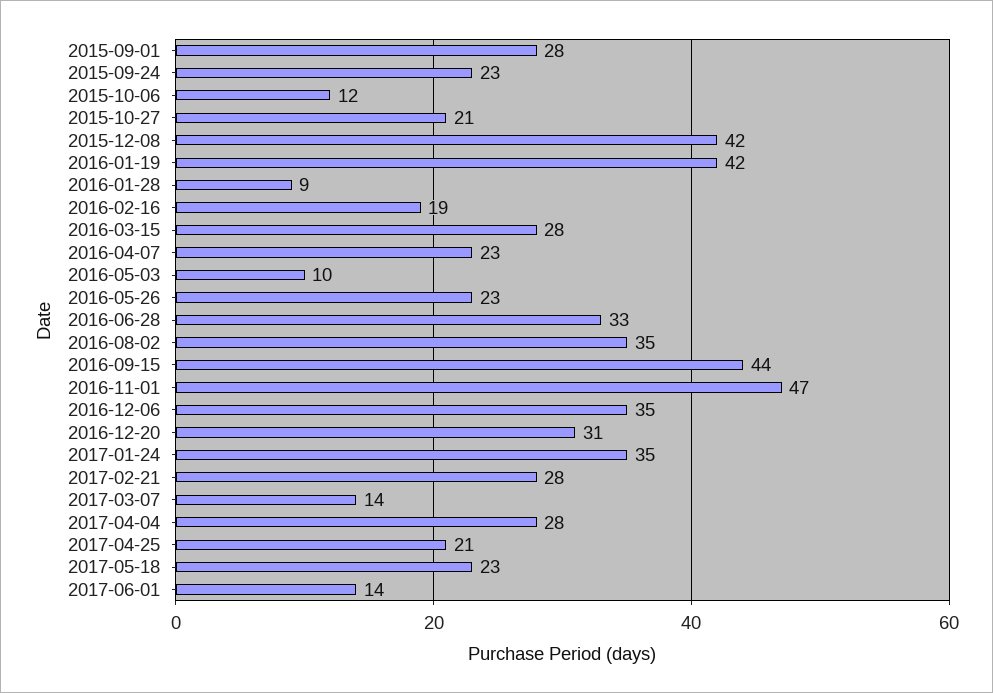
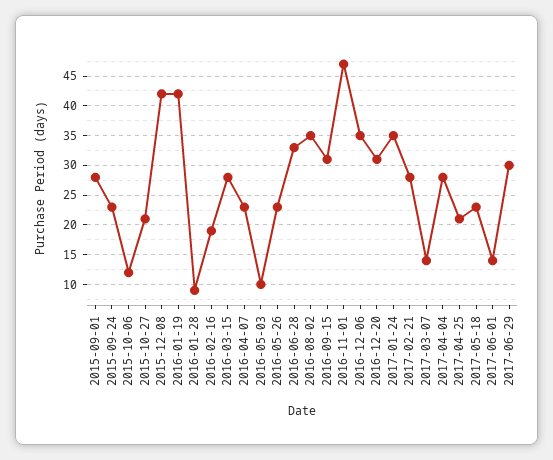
2016-09-15: 44 -> 30
2017-06-29: none -> 30

